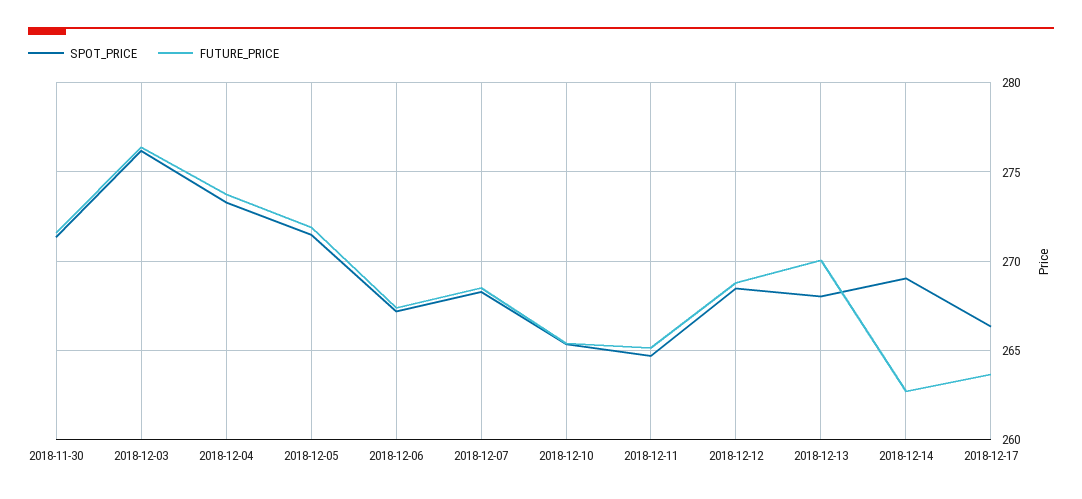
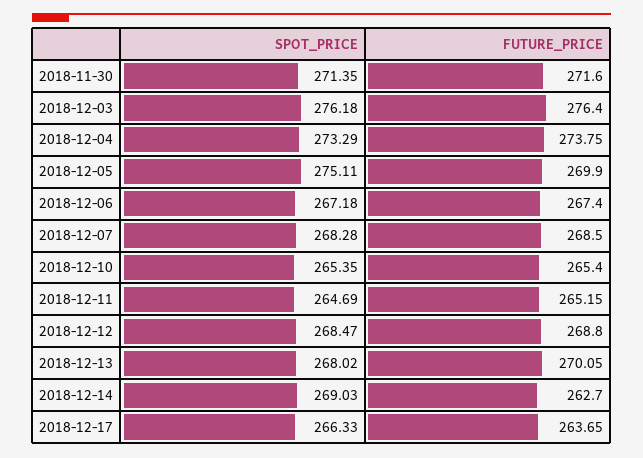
SPOT_PRICE, 2018-12-05: 271.5 -> 275.11
FUTURE_PRICE, 2018-12-05: 272 -> 269.9

